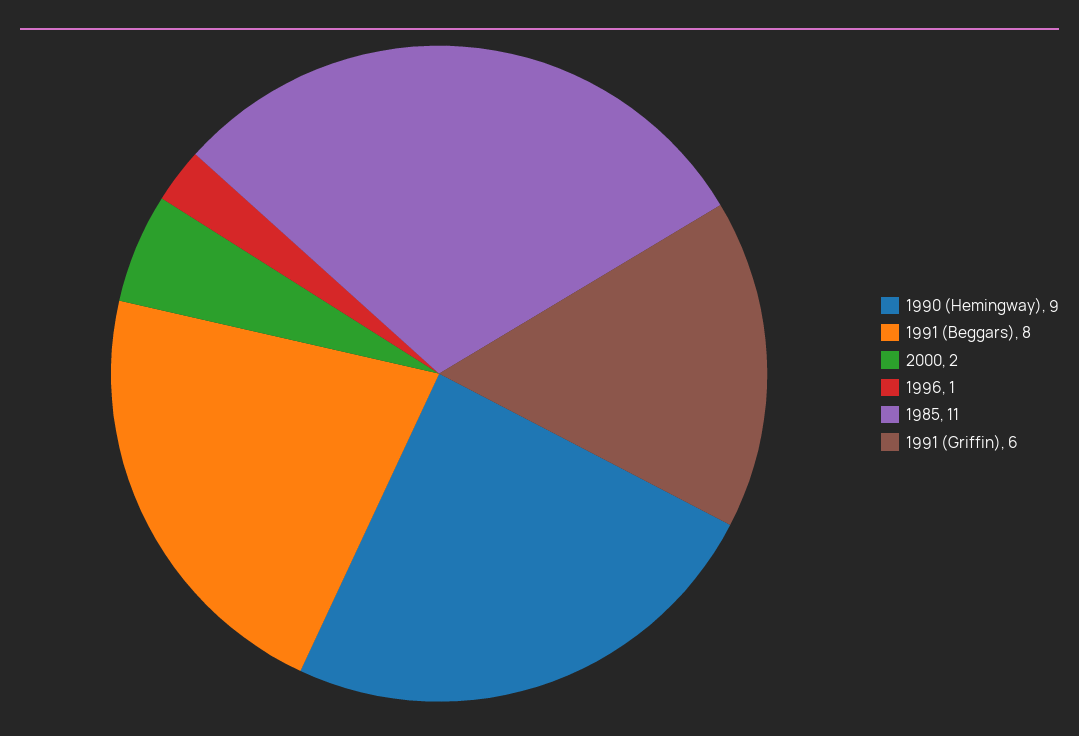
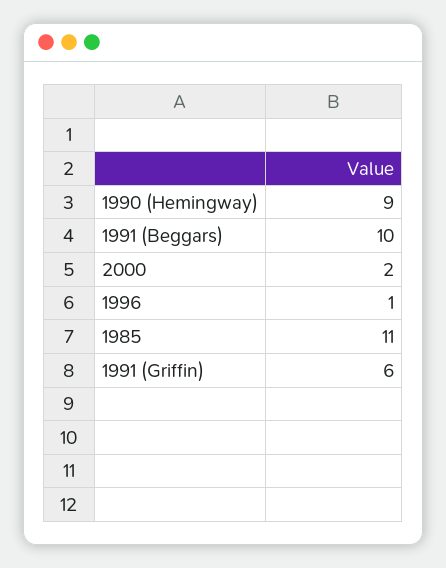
1991 (Beggars): 8 -> 10

